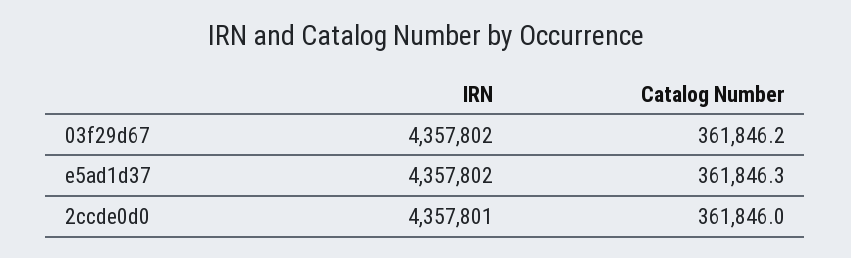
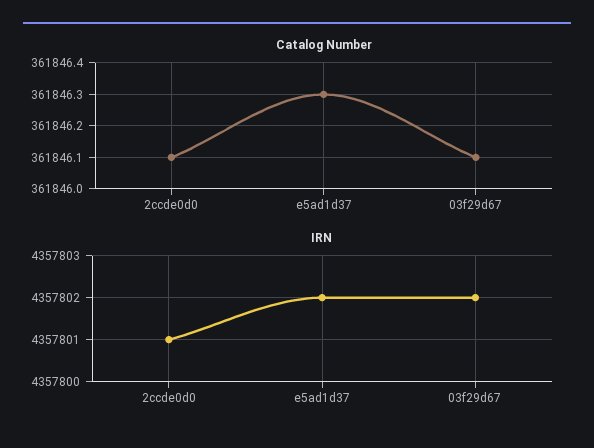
Catalog Number, 03f29d67: 361846.2 -> 361846.1
Catalog Number, 2ccde0d0: 361846 -> 361846.1

